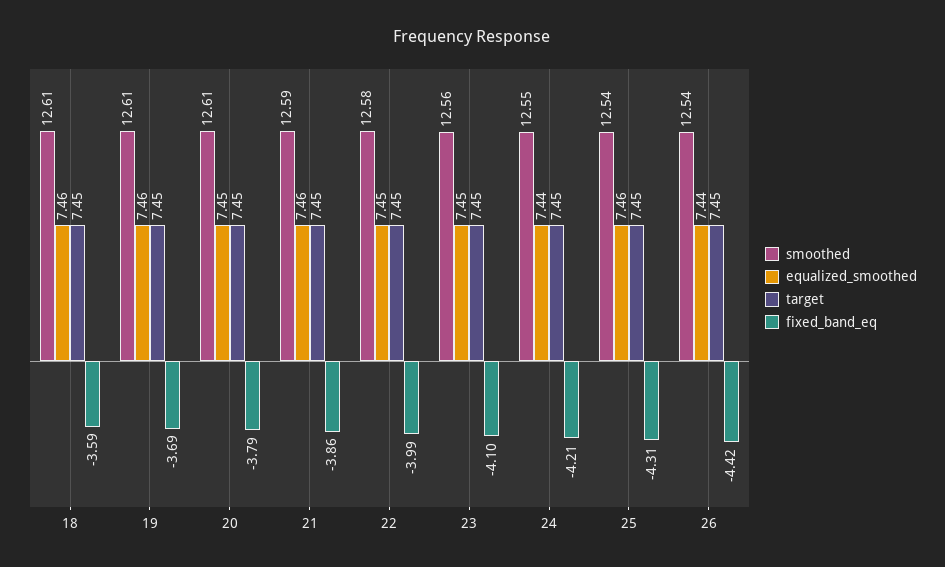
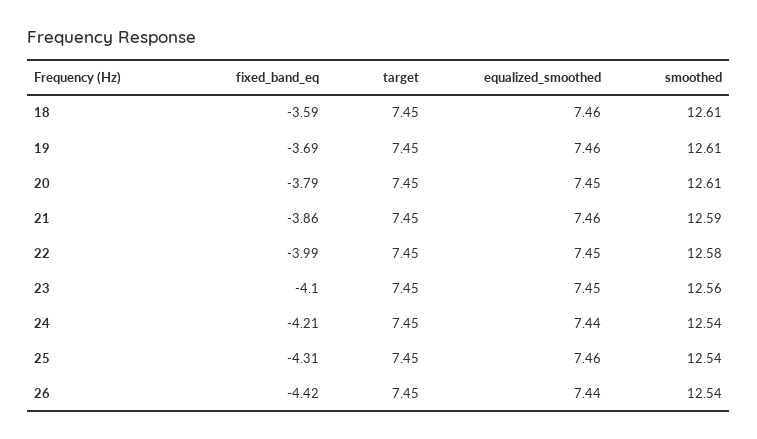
smoothed, 24: 12.55 -> 12.54

